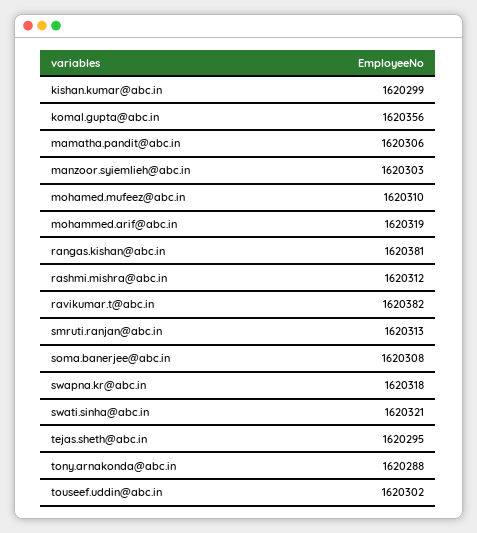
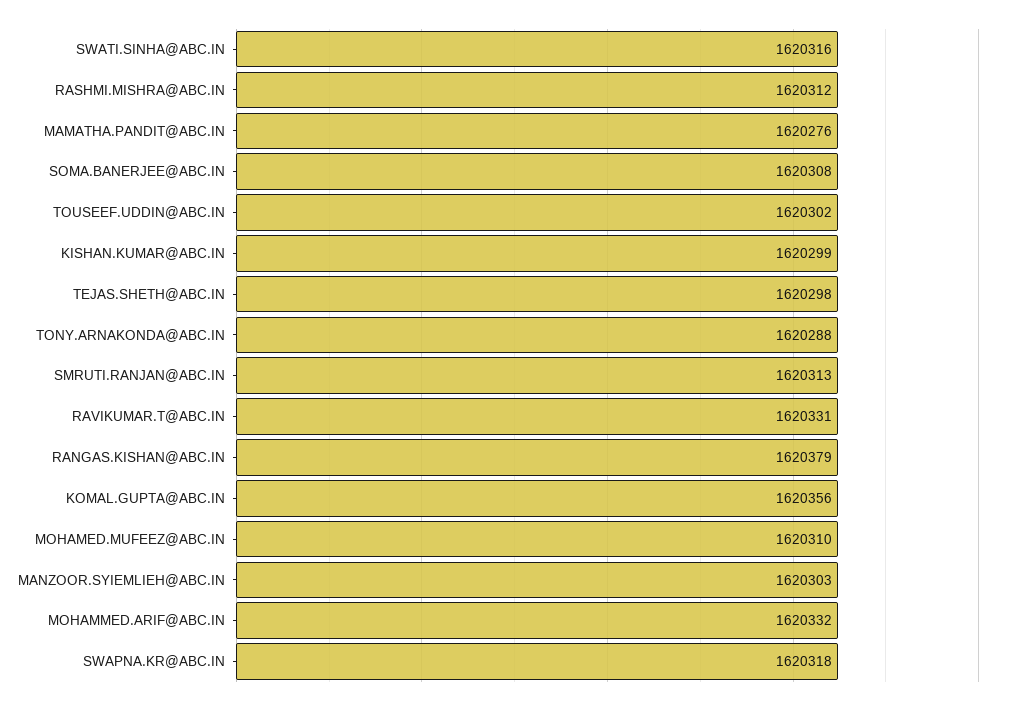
mamatha.pandit@abc.in: 1620306 -> 1620276
mohammed.arif@abc.in: 1620319 -> 1620332
rangas.kishan@abc.in: 1620381 -> 1620379
ravikumar.t@abc.in: 1620382 -> 1620331
swati.sinha@abc.in: 1620321 -> 1620316
tejas.sheth@abc.in: 1620295 -> 1620298

